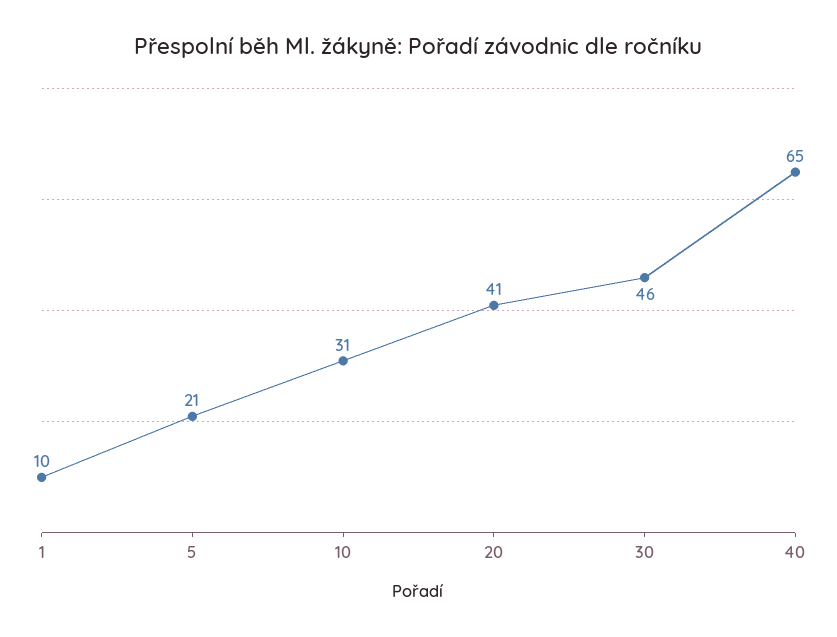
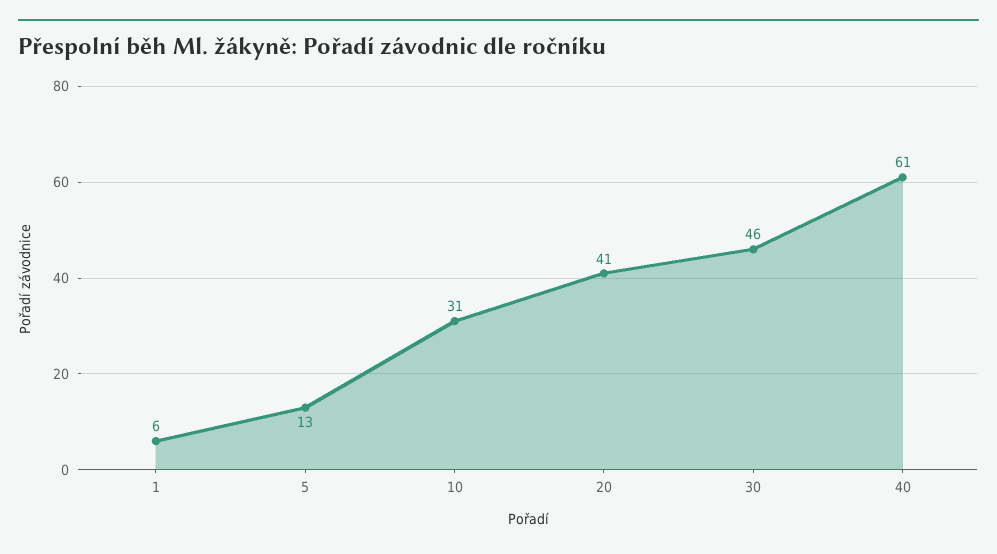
1: 10 -> 6
5: 21 -> 13
40: 65 -> 61

